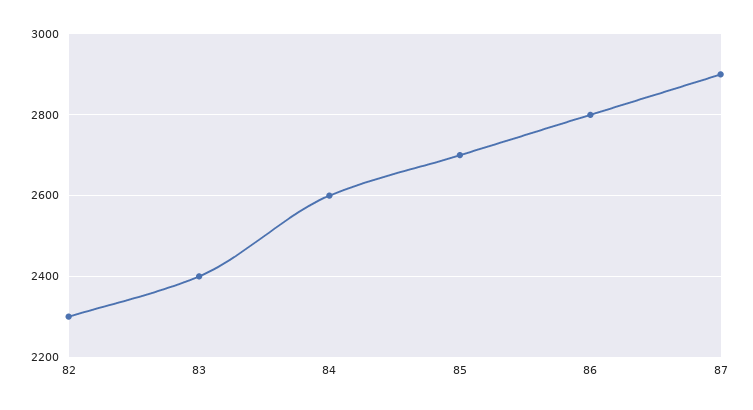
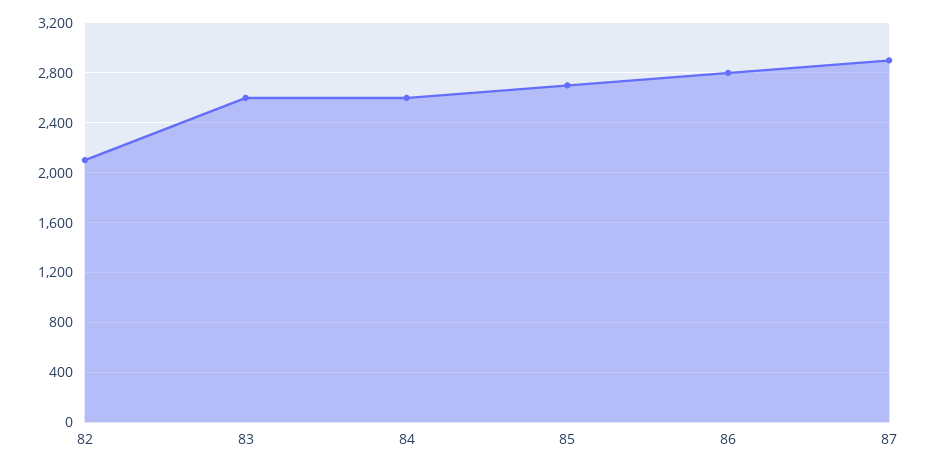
82: 2300 -> 2100
83: 2400 -> 2600

